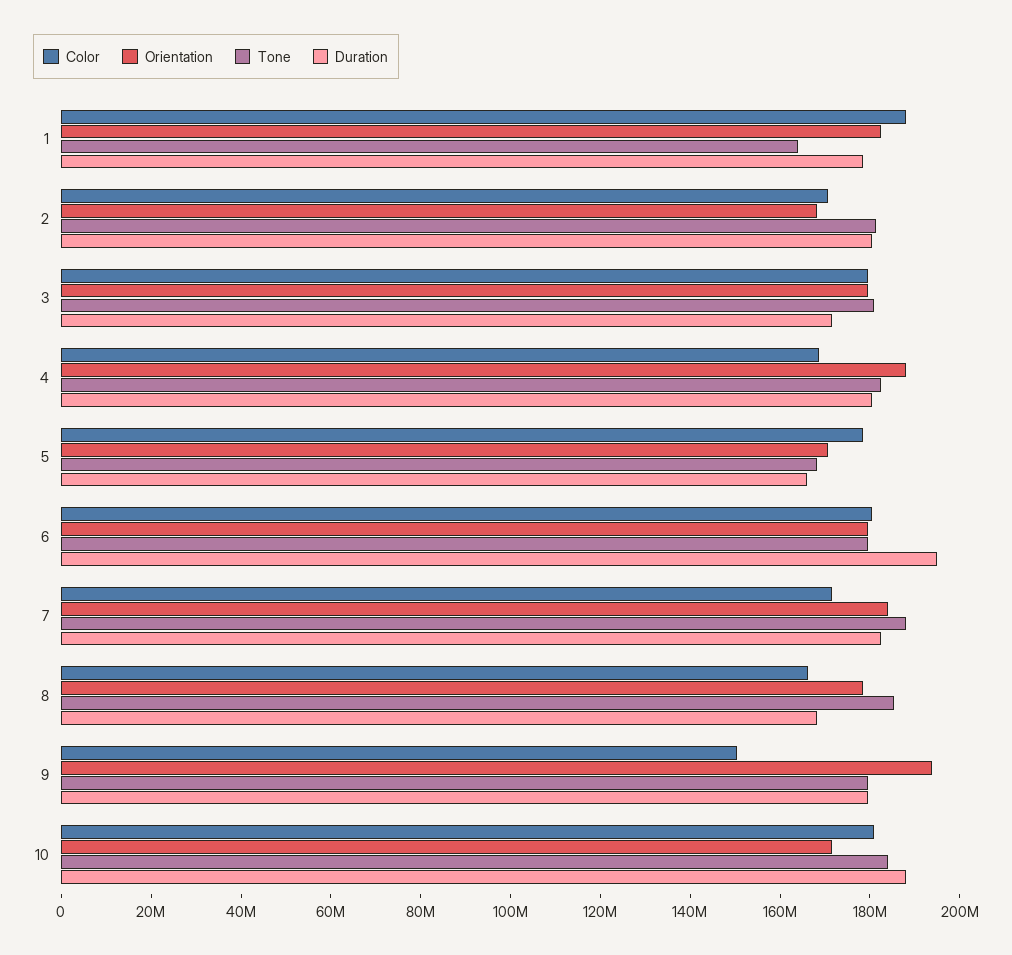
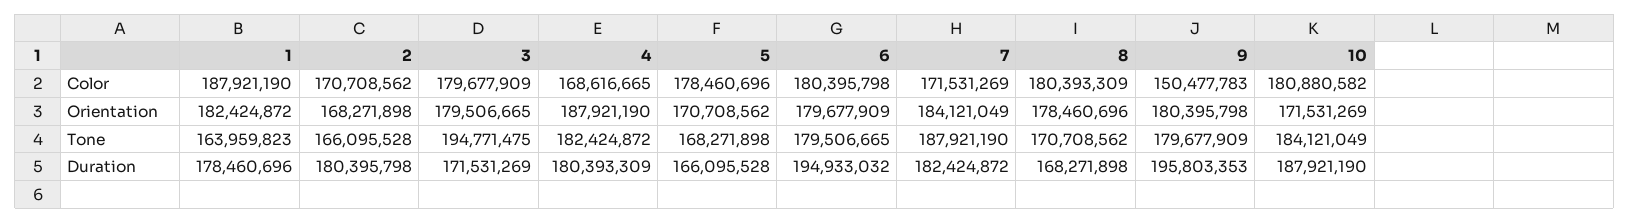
Tone, 2: 180000000 -> 166095528
Tone, 3: 180000000 -> 194771475
Color, 8: 165000000 -> 180393309
Tone, 8: 185000000 -> 170708562
Orientation, 9: 195000000 -> 180395798
Duration, 9: 180000000 -> 195803353

